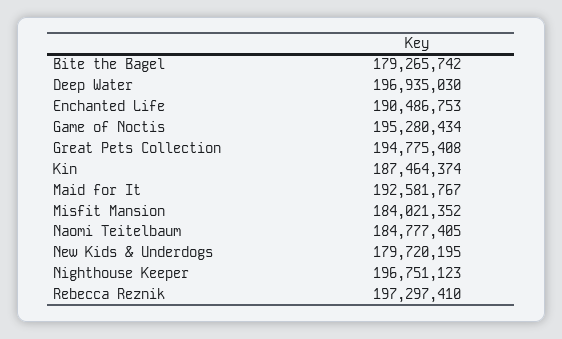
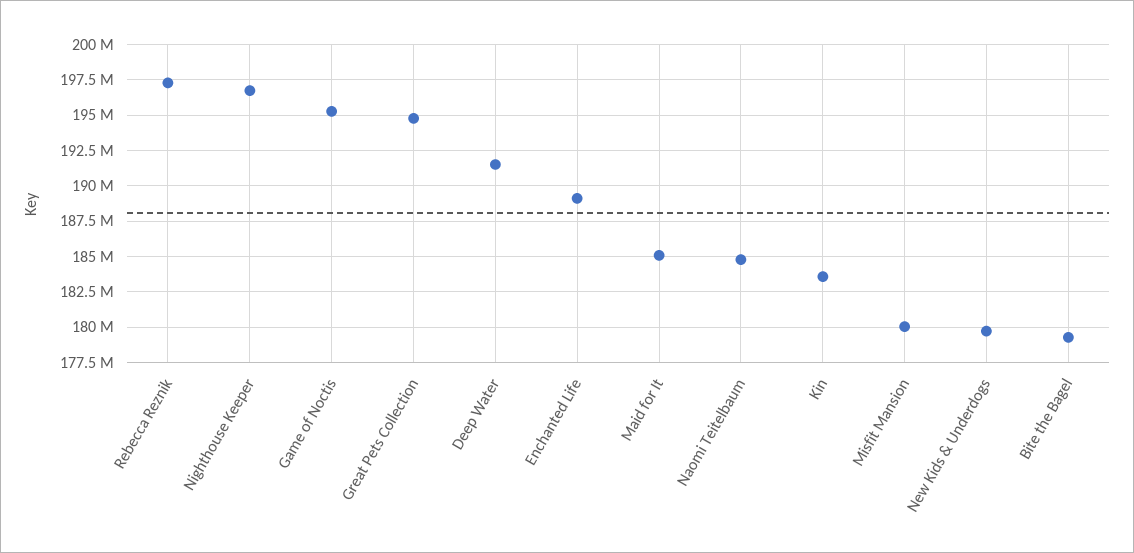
Deep Water: 196935030 -> 191500000
Enchanted Life: 190486753 -> 189000000
Kin: 187464374 -> 183500000
Maid for It: 192581767 -> 185000000
Misfit Mansion: 184021352 -> 180000000

